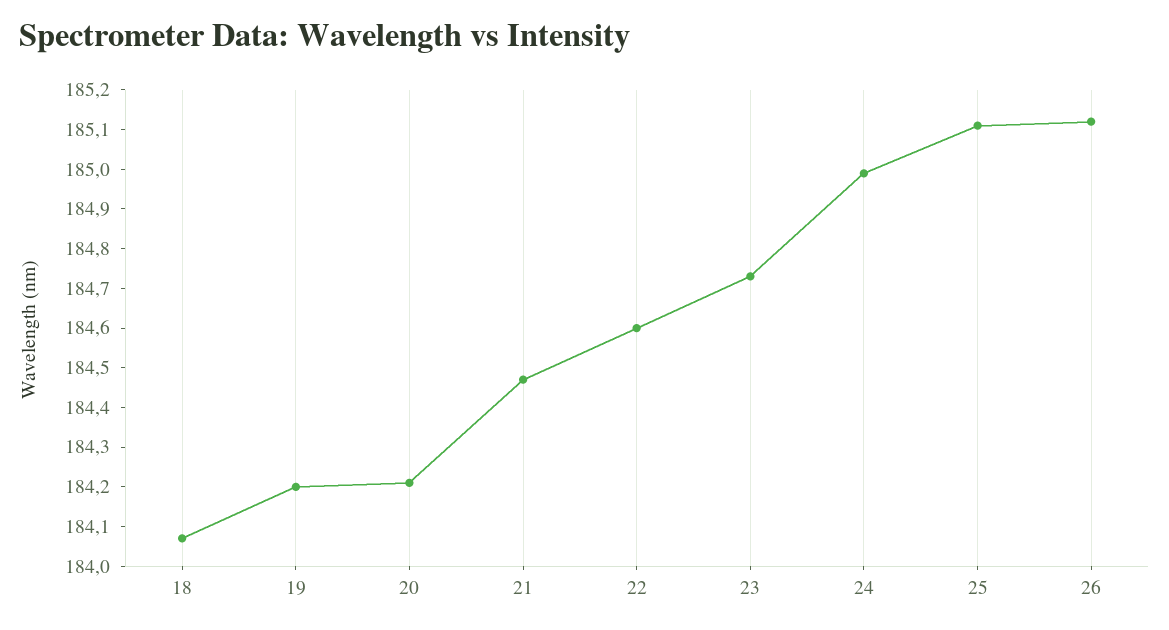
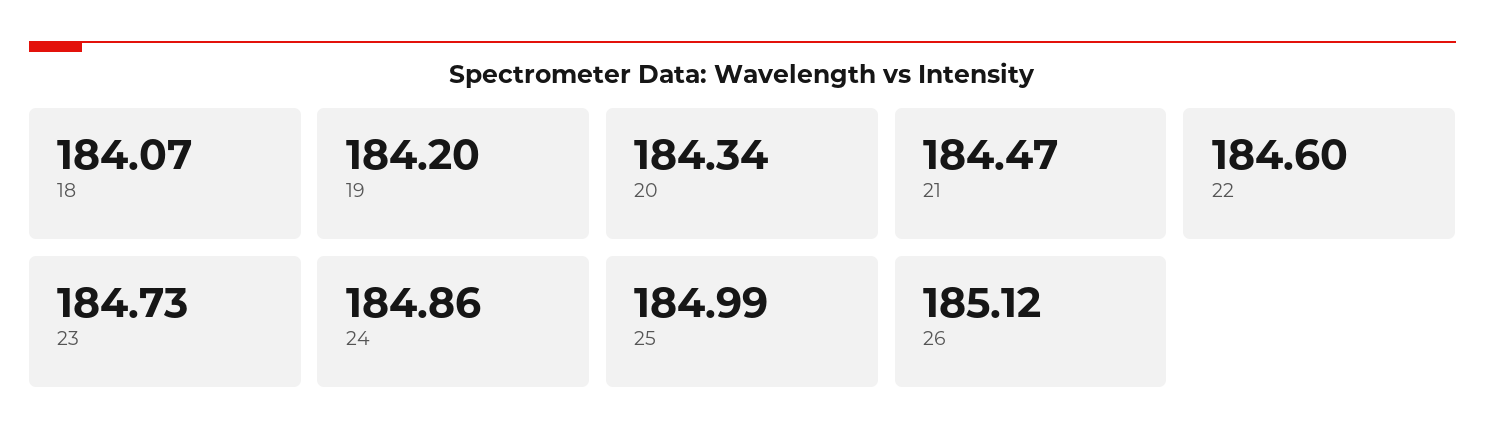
20: 184.2 -> 184.34
24: 185 -> 184.86
25: 185.1 -> 184.99

